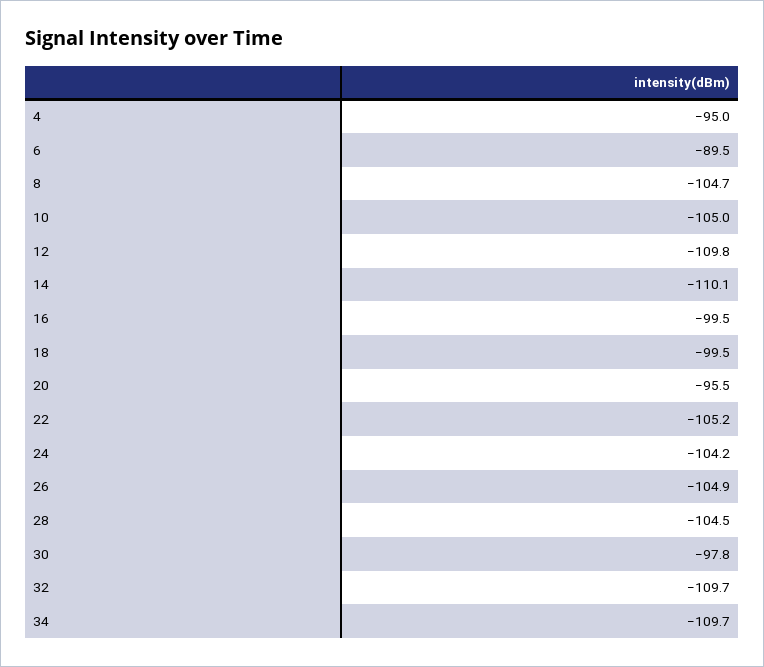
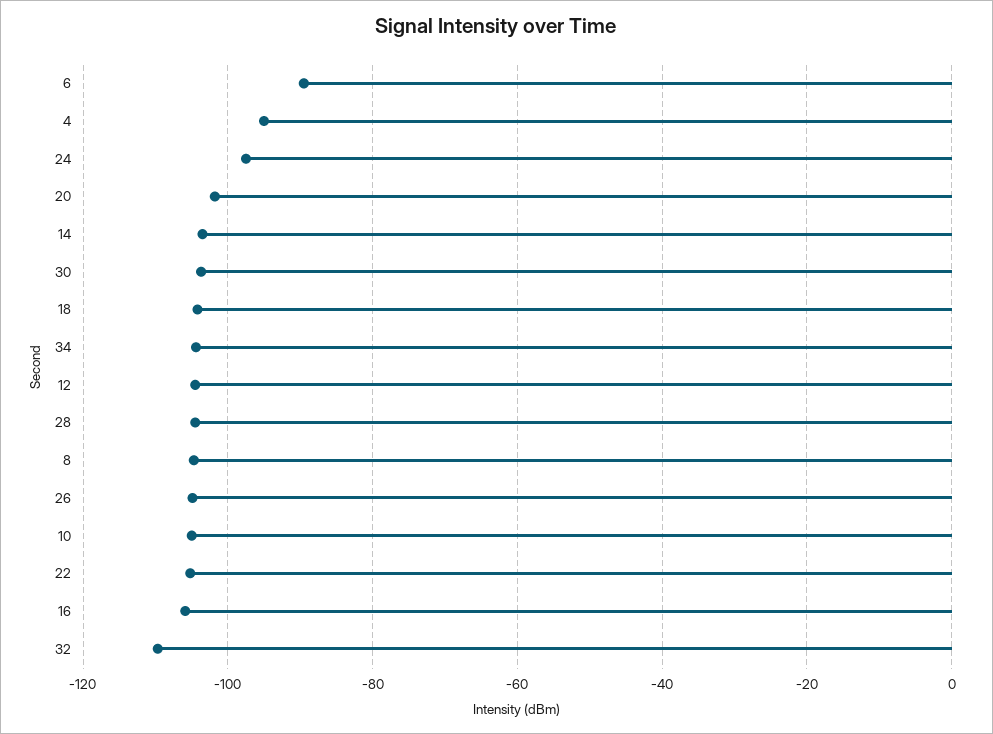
12: -109.8 -> -104
14: -110.1 -> -104
16: -99.5 -> -106
18: -99.5 -> -104
20: -95.5 -> -102
24: -104.2 -> -98
30: -97.8 -> -104
34: -109.7 -> -104

